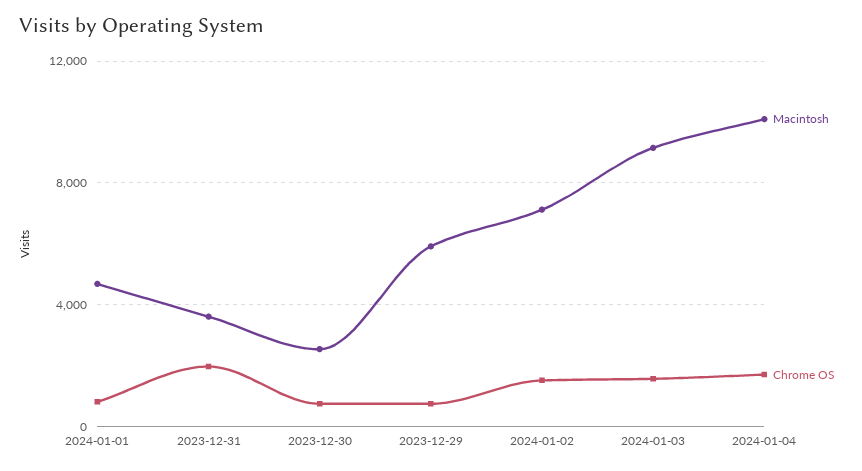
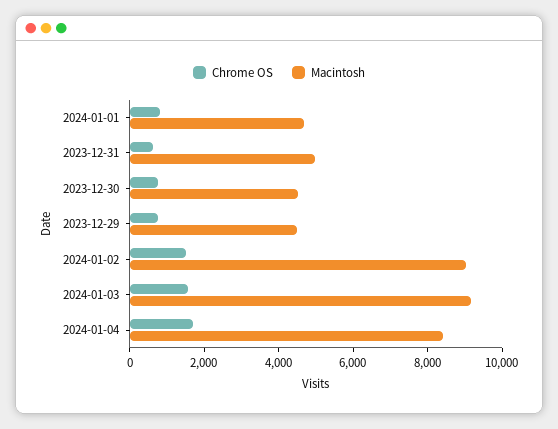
Macintosh, 2023-12-31: 3500 -> 5000
Chrome OS, 2023-12-31: 2000 -> 500
Macintosh, 2023-12-30: 2500 -> 4500
Macintosh, 2023-12-29: 6000 -> 4500
Macintosh, 2024-01-02: 7000 -> 9000
Macintosh, 2024-01-04: 10000 -> 8500

